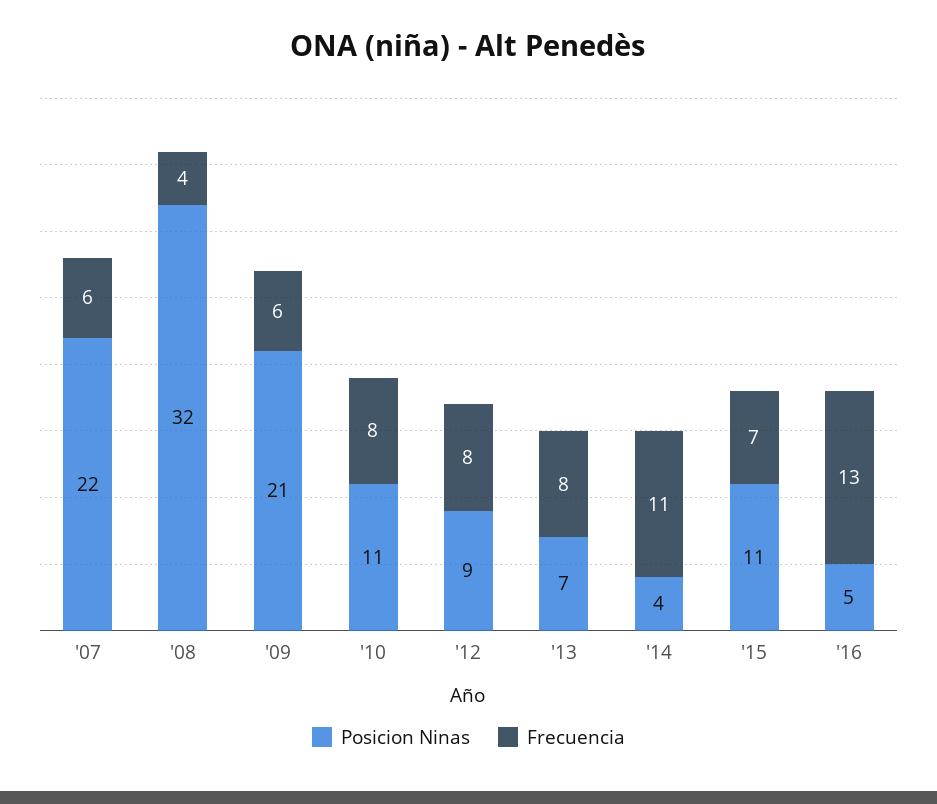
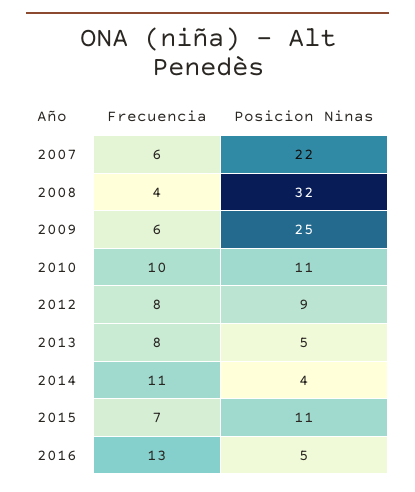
Posicion Ninas, '09: 21 -> 25
Frecuencia, '10: 8 -> 10
Posicion Ninas, '13: 7 -> 5

